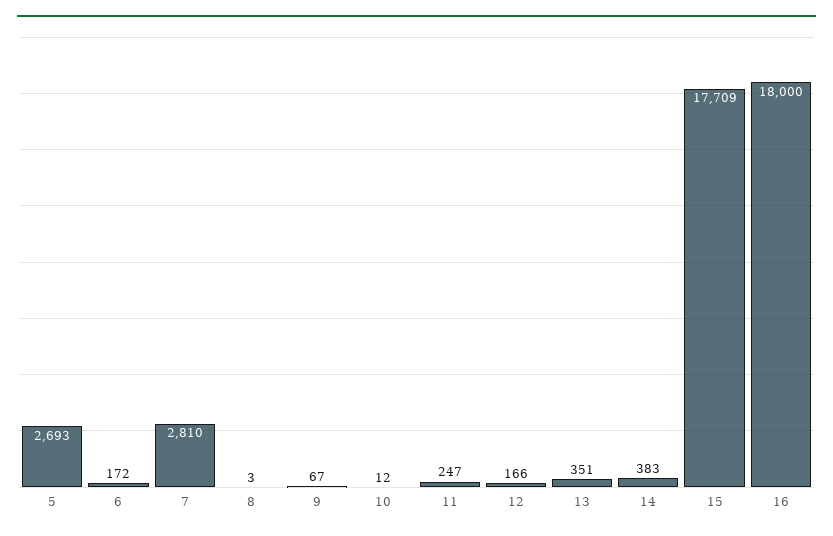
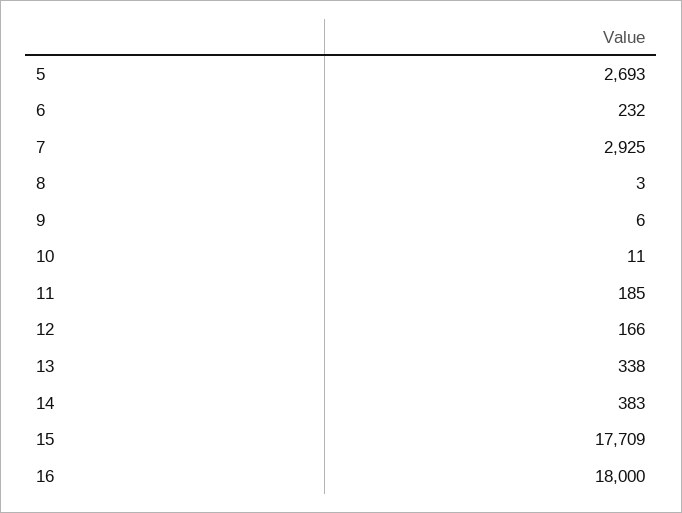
6: 172 -> 232
7: 2810 -> 2925
9: 67 -> 6
10: 12 -> 11
11: 247 -> 185
13: 351 -> 338

